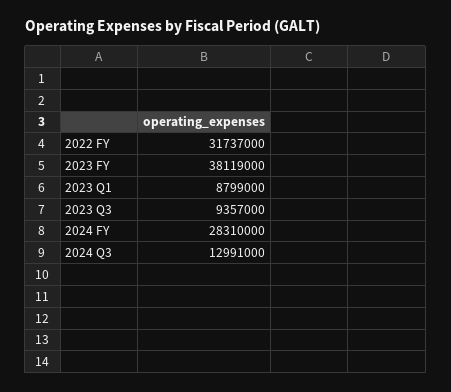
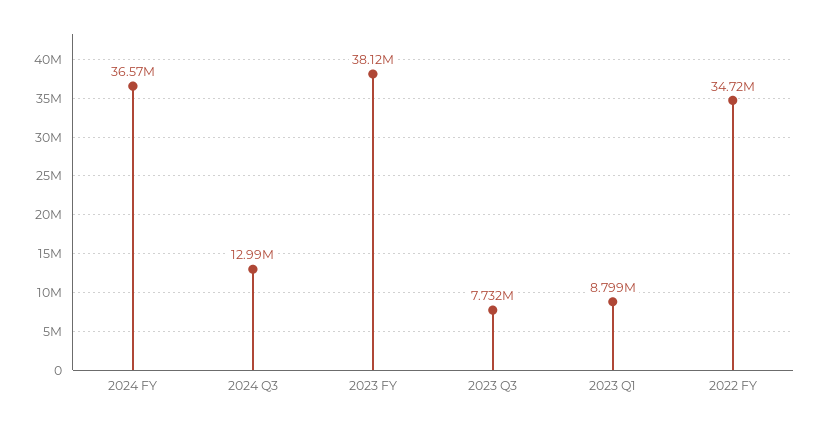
2022 FY: 31737000 -> 34720000
2023 Q3: 9357000 -> 7732000
2024 FY: 28310000 -> 36570000

